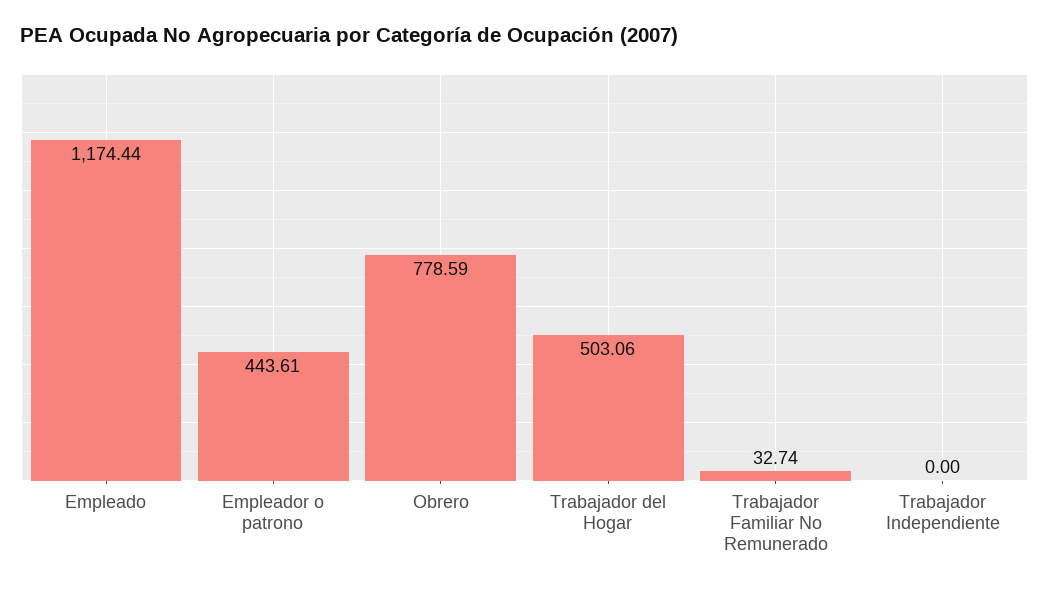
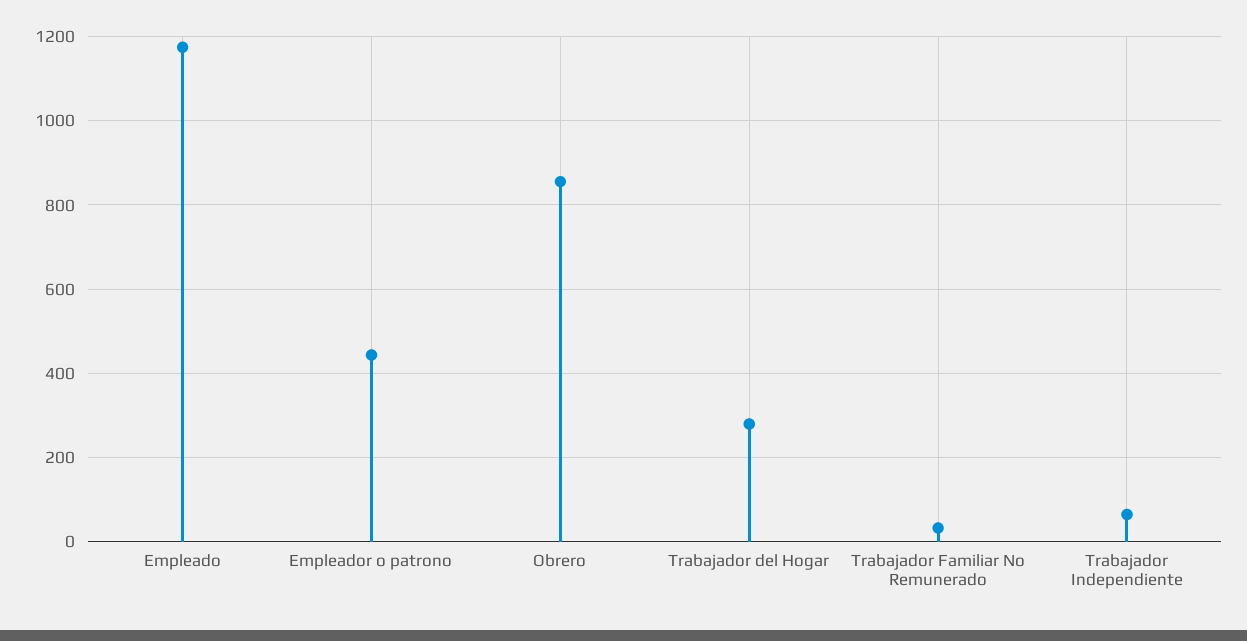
Obrero: 778.59 -> 860
Trabajador del Hogar: 503.06 -> 280
Trabajador Independiente: 0 -> 60

